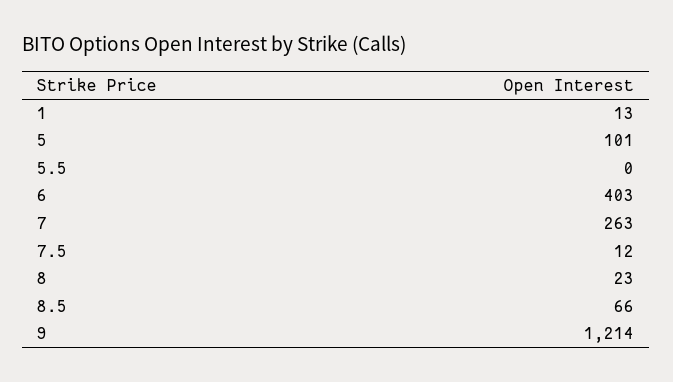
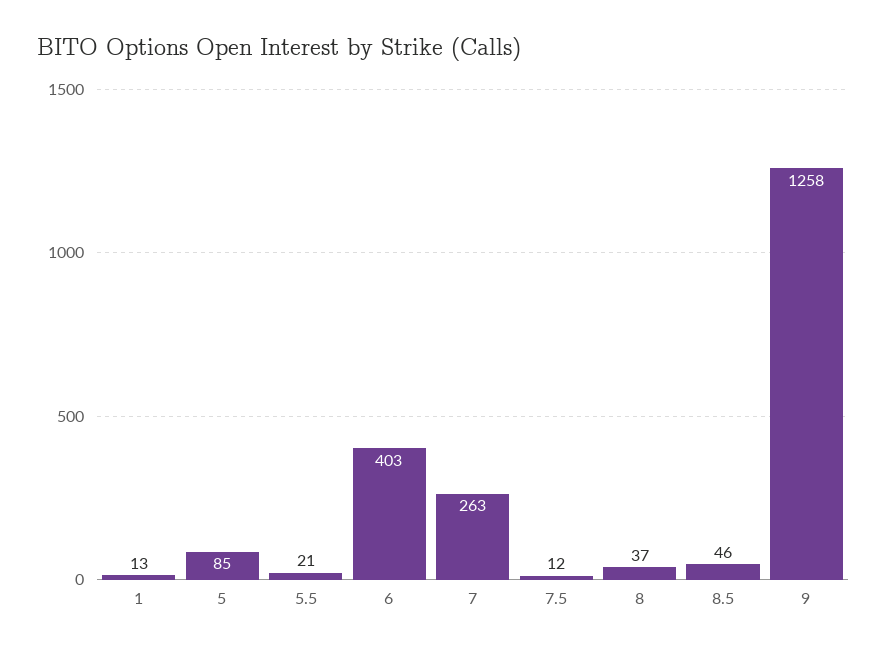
5: 101 -> 85
5.5: 0 -> 21
8: 23 -> 37
8.5: 66 -> 46
9: 1214 -> 1258

